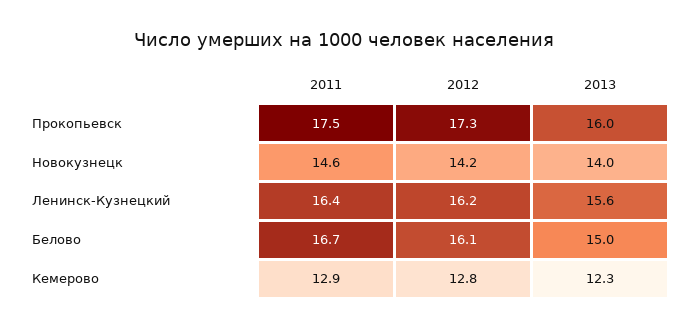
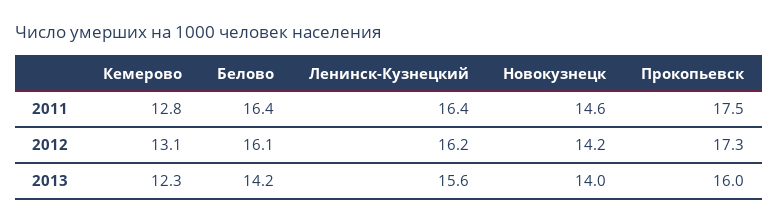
2011, Белово: 16.7 -> 16.4
2013, Белово: 15 -> 14.2
2011, Кемерово: 12.9 -> 12.8
2012, Кемерово: 12.8 -> 13.1

